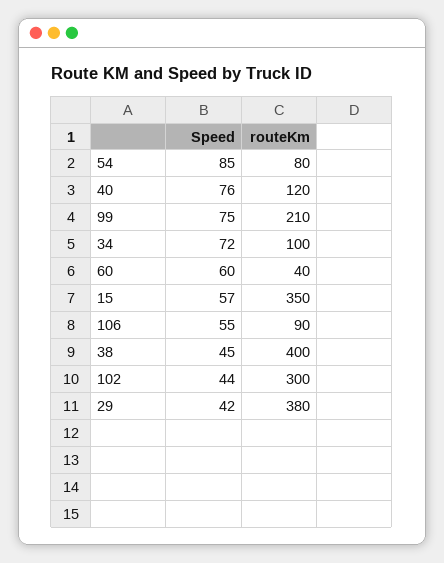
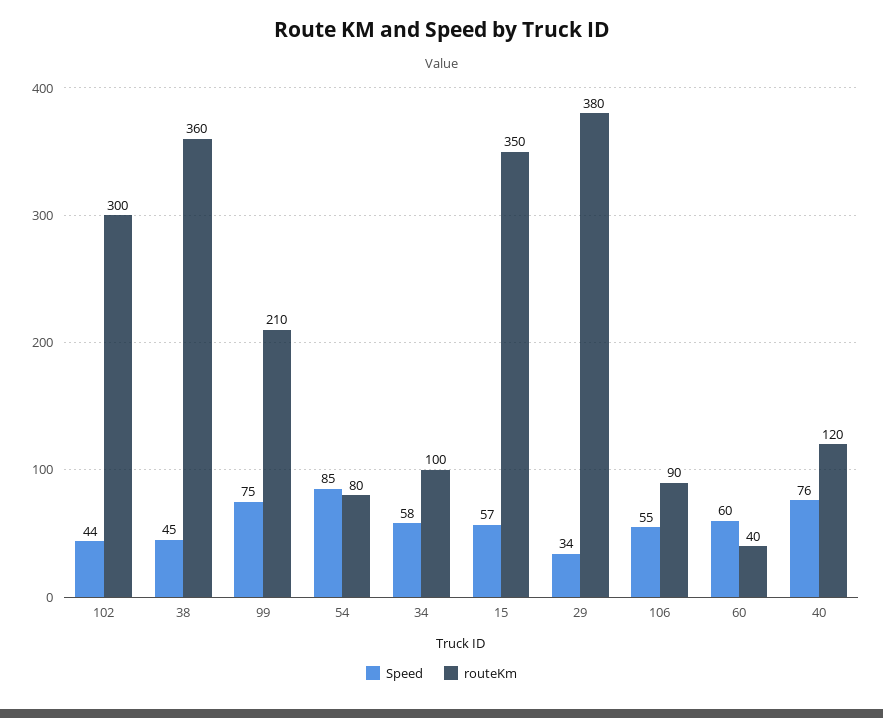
Speed, 34: 72 -> 58
routeKm, 38: 400 -> 360
Speed, 29: 42 -> 34

